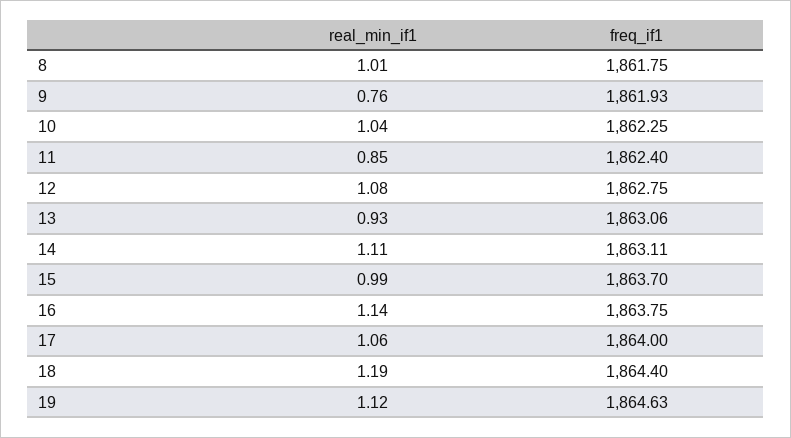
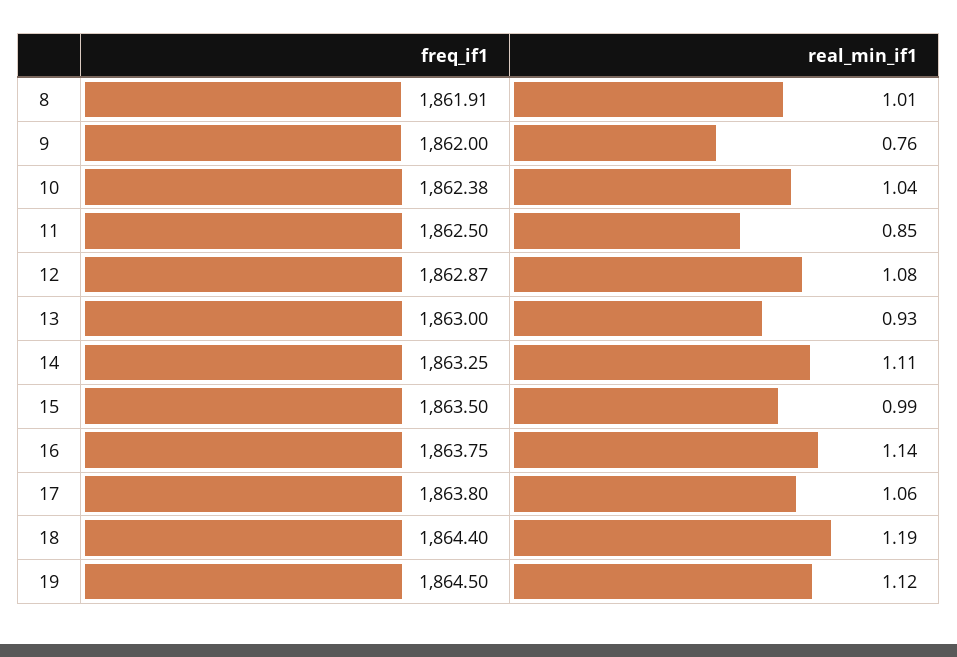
freq_if1, 8: 1861.75 -> 1861.91
freq_if1, 9: 1861.93 -> 1862
freq_if1, 10: 1862.25 -> 1862.38
freq_if1, 11: 1862.4 -> 1862.5
freq_if1, 12: 1862.75 -> 1862.87
freq_if1, 13: 1863.06 -> 1863
freq_if1, 14: 1863.11 -> 1863.25
freq_if1, 15: 1863.7 -> 1863.5
freq_if1, 17: 1864 -> 1863.8
freq_if1, 19: 1864.63 -> 1864.5

